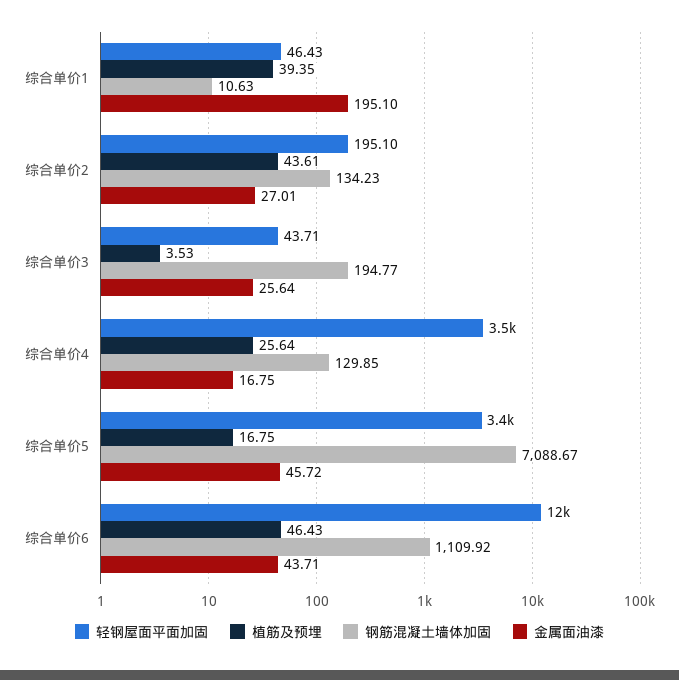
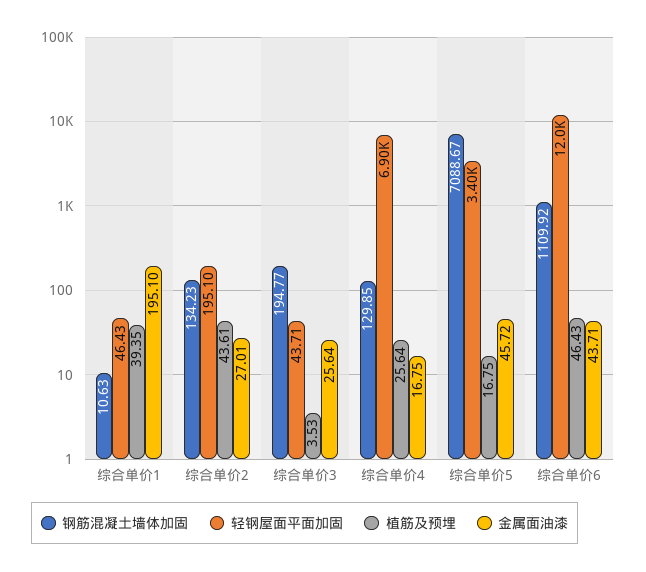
轻钢屋面平面加固, 综合单价4: 3500 -> 6900

